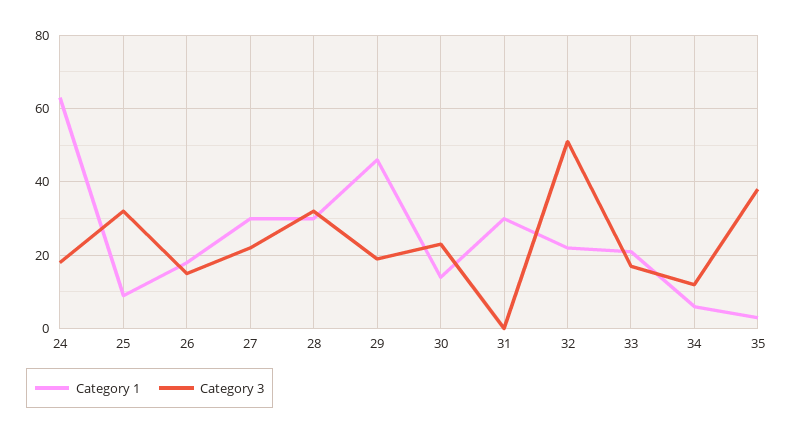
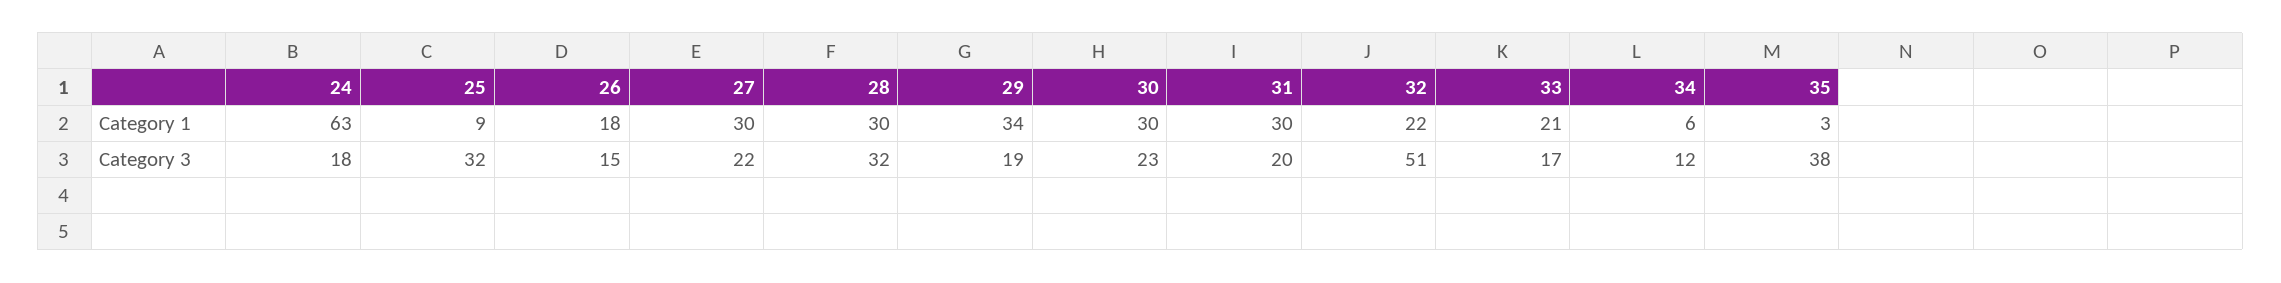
Category 1, 29: 45 -> 34
Category 1, 30: 15 -> 30
Category 3, 31: 0 -> 20

